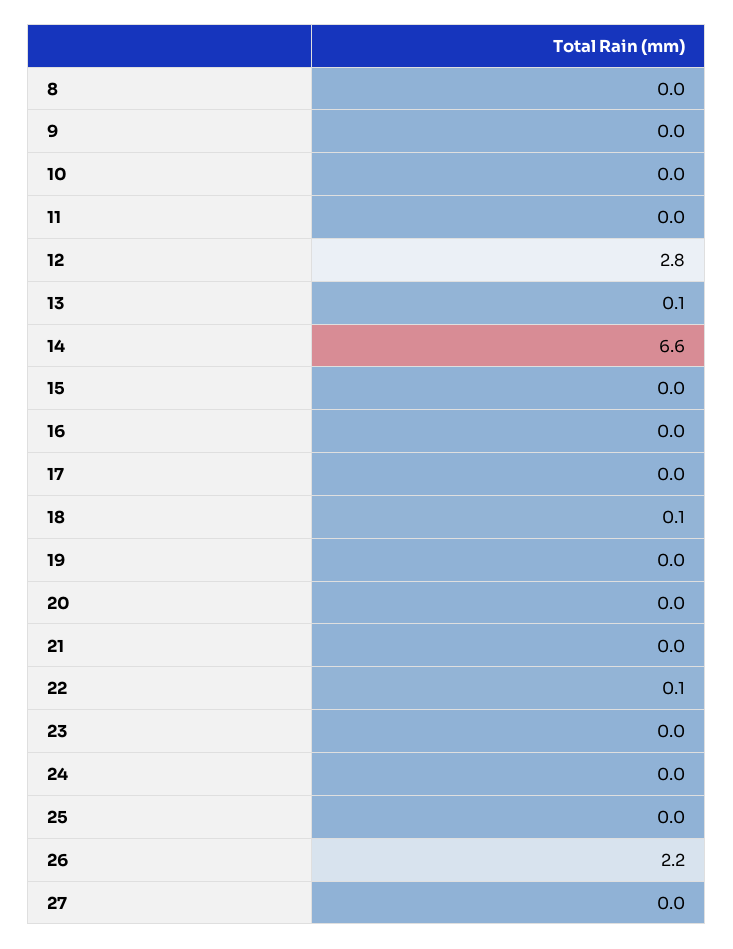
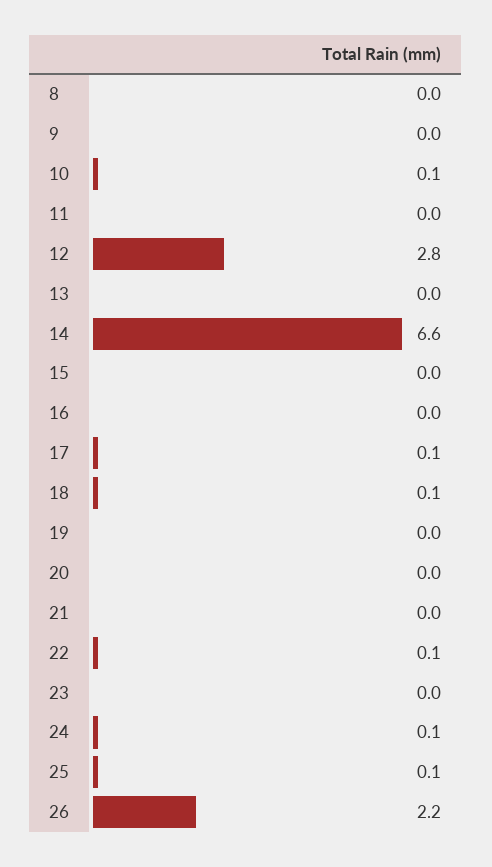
10: 0 -> 0.1
13: 0.1 -> 0
17: 0 -> 0.1
24: 0 -> 0.1
25: 0 -> 0.1
27: 0 -> none

